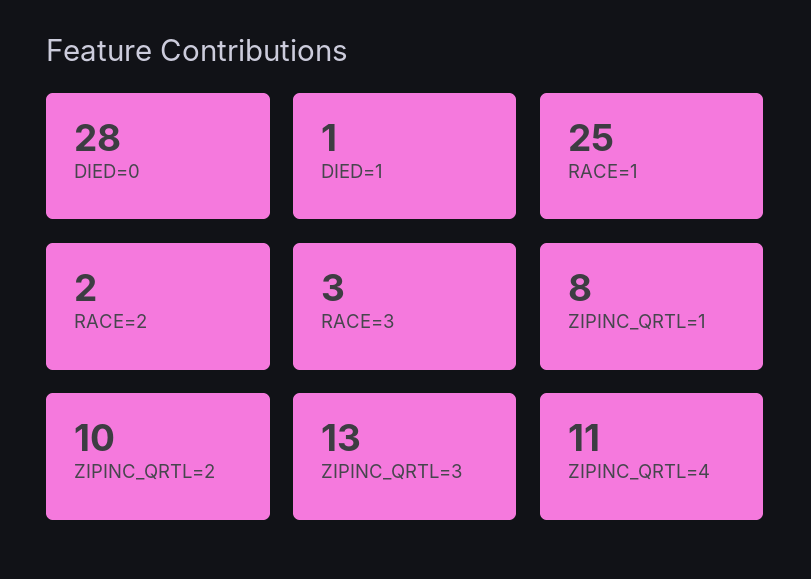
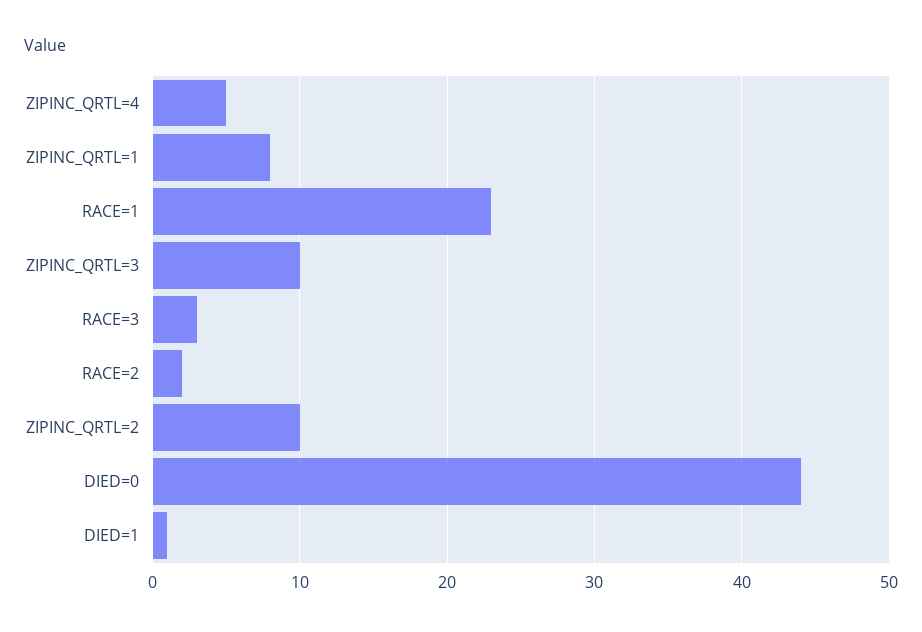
DIED=0: 28 -> 44
RACE=1: 25 -> 23
ZIPINC_QRTL=3: 13 -> 10
ZIPINC_QRTL=4: 11 -> 5

